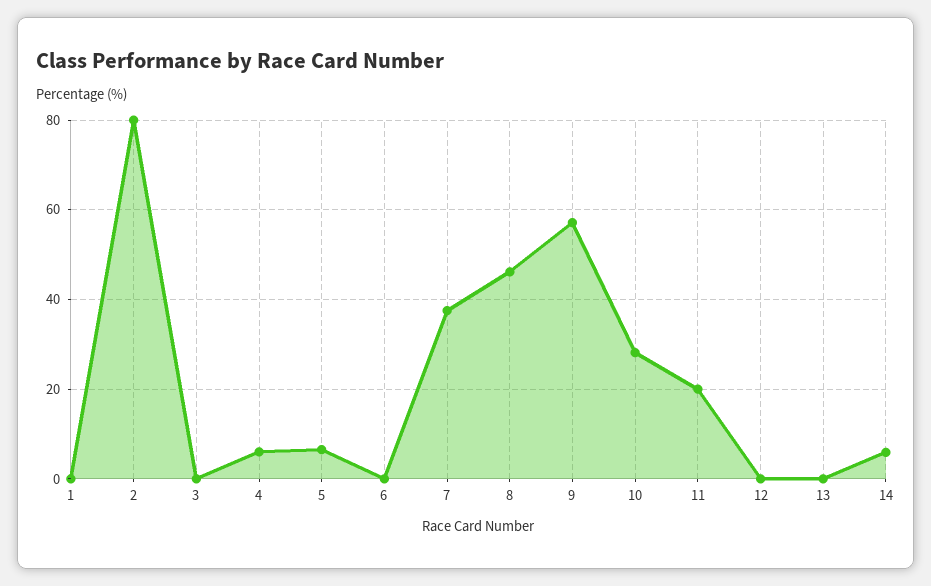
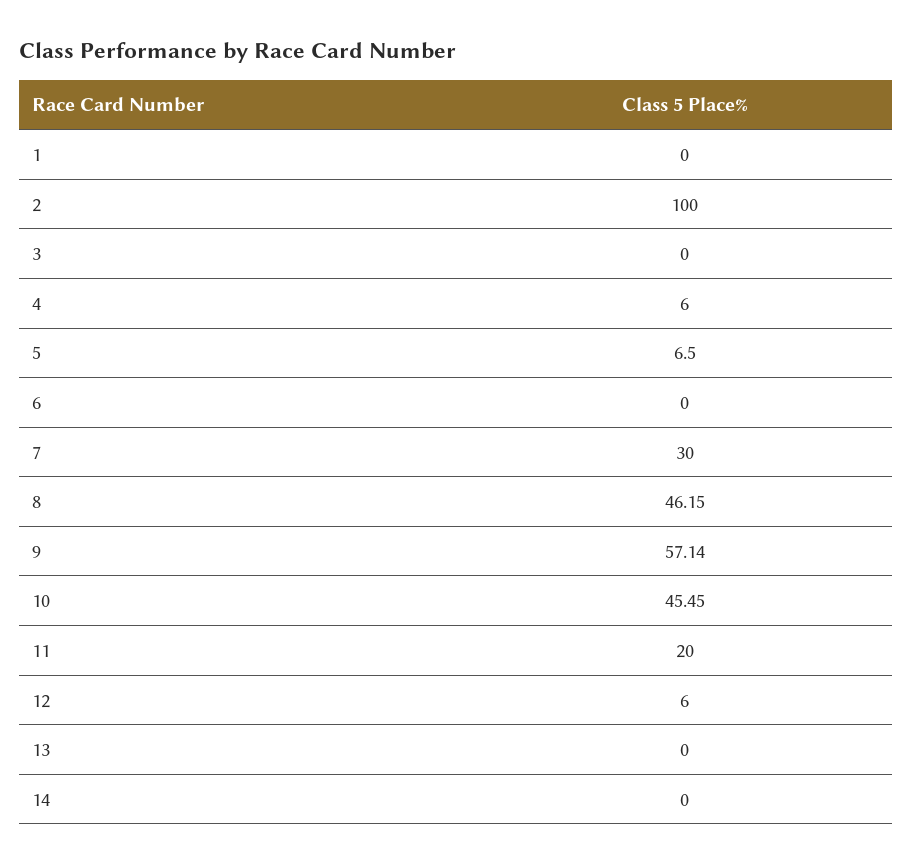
2: 80 -> 100
7: 38 -> 30
10: 28 -> 45.45
12: 0 -> 6
14: 6 -> 0

